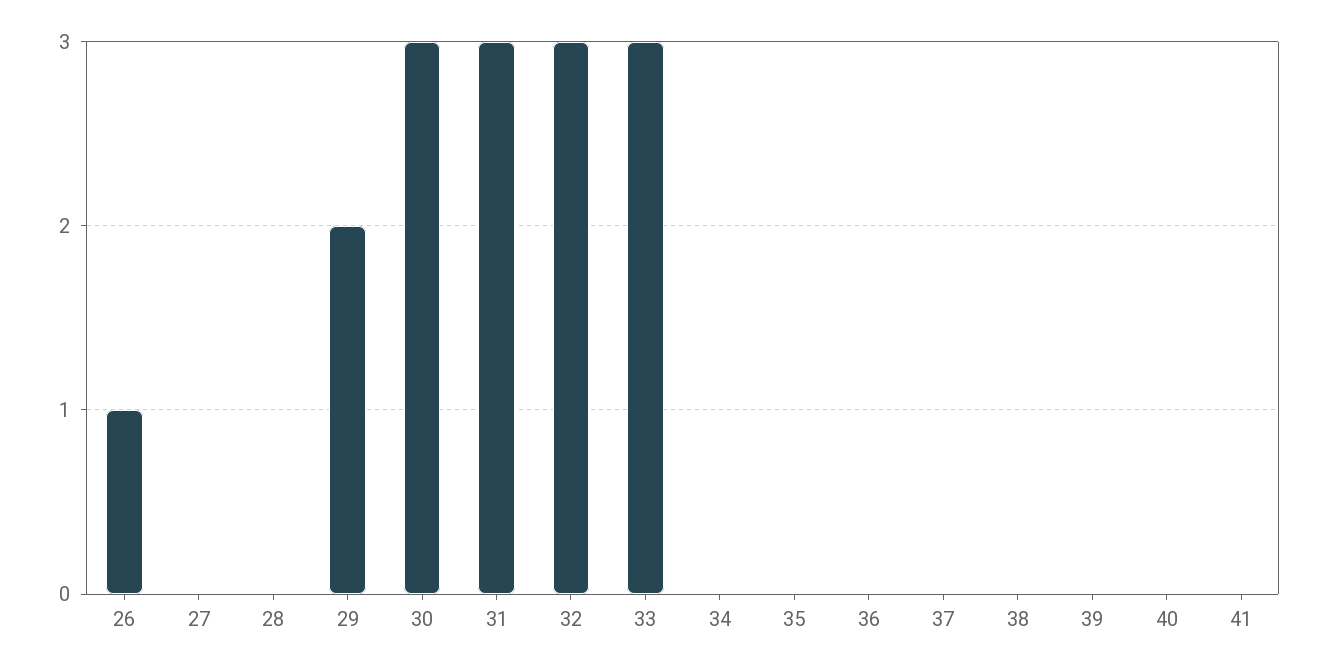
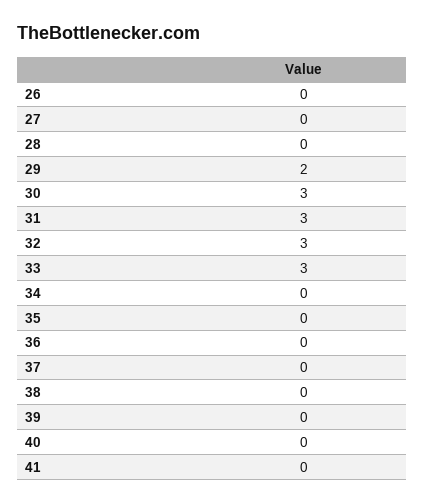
26: 1 -> 0

